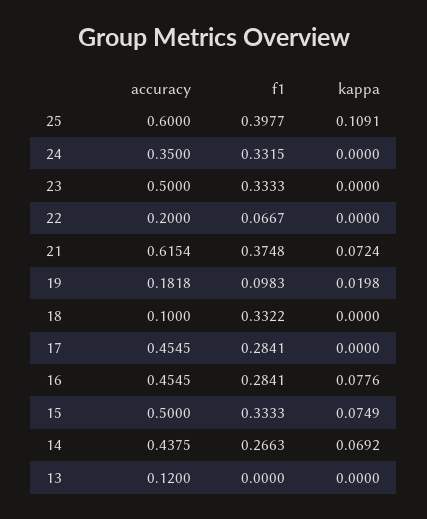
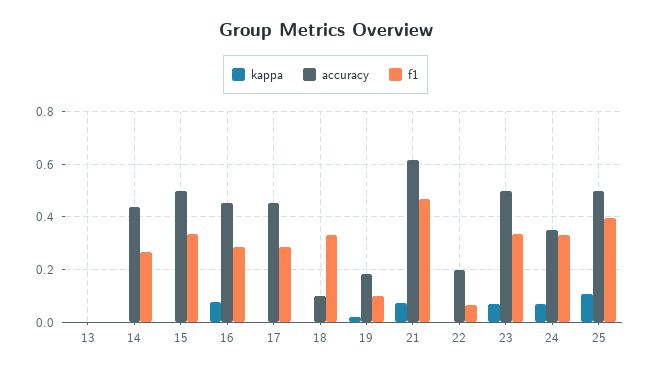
accuracy, 25: 0.6 -> 0.5
kappa, 24: 0 -> 0.075
kappa, 23: 0 -> 0.075
f1, 21: 0.3748 -> 0.475
kappa, 15: 0.0749 -> 0
kappa, 14: 0.0692 -> 0
accuracy, 13: 0.12 -> 0

